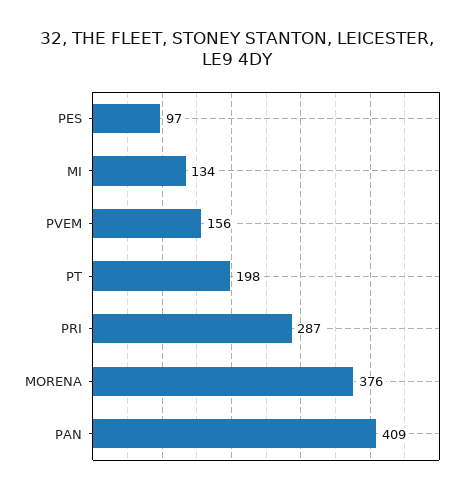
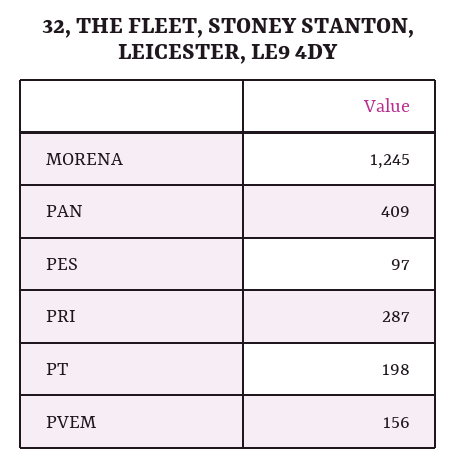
MI: 134 -> none
MORENA: 376 -> 1245

